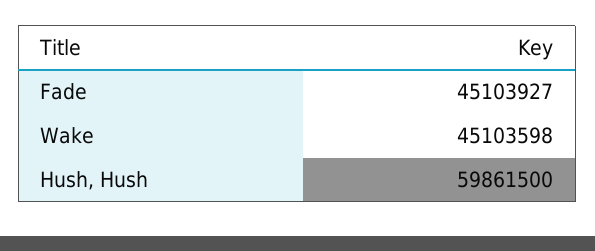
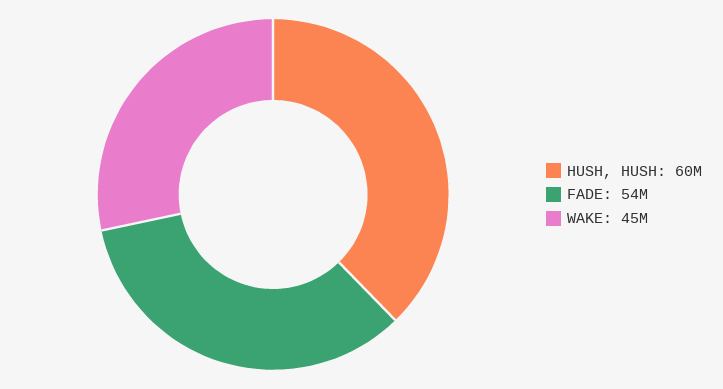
Fade: 45103927 -> 54000000

